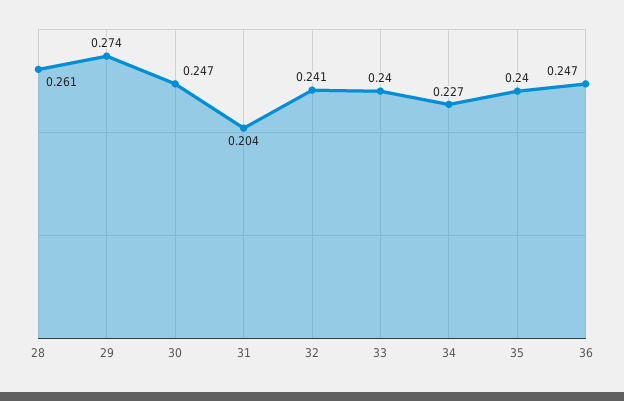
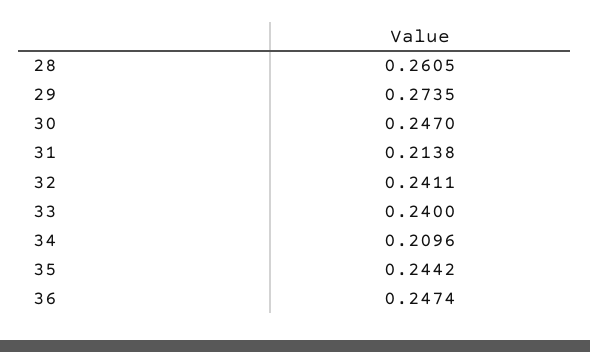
31: 0.204 -> 0.2138
34: 0.227 -> 0.2096
35: 0.24 -> 0.2442

